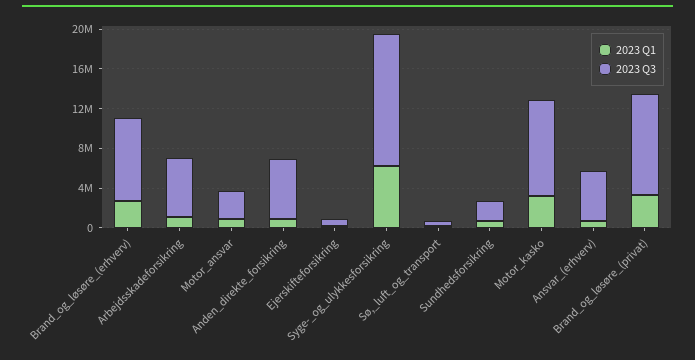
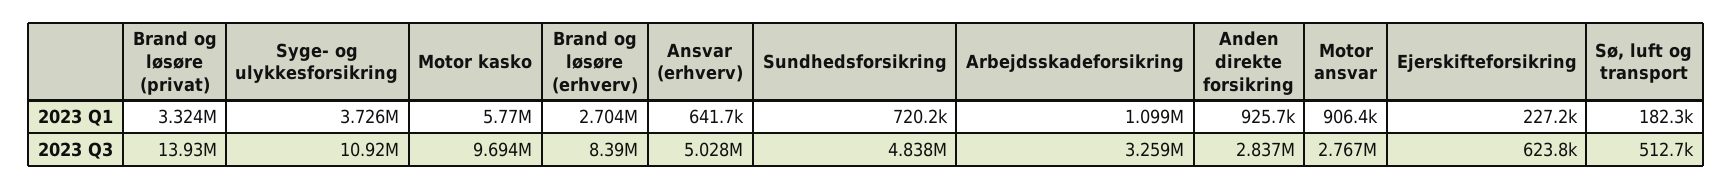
2023 Q3, Arbejdsskadeforsikring: 6000000 -> 3259000
2023 Q3, Anden_direkte_forsikring: 6000000 -> 2837000
2023 Q1, Syge-_og_ulykkesforsikring: 6000000 -> 3726000
2023 Q3, Syge-_og_ulykkesforsikring: 13000000 -> 10920000
2023 Q3, Sundhedsforsikring: 2000000 -> 4838000
2023 Q1, Motor_kasko: 3000000 -> 5770000
2023 Q3, Brand_og_løsøre_(privat): 10000000 -> 13930000

